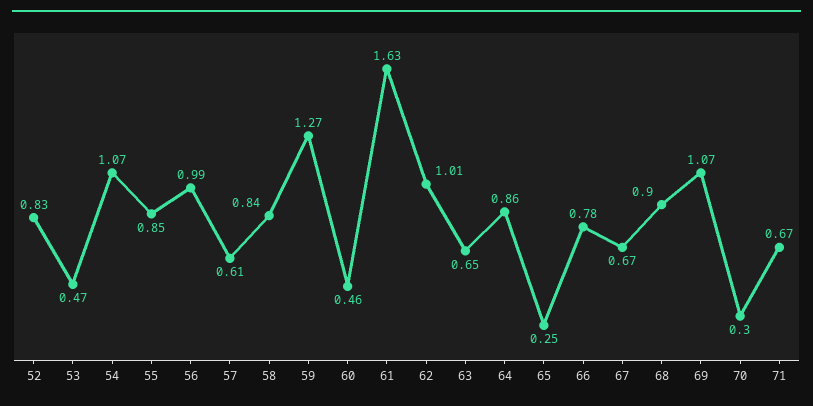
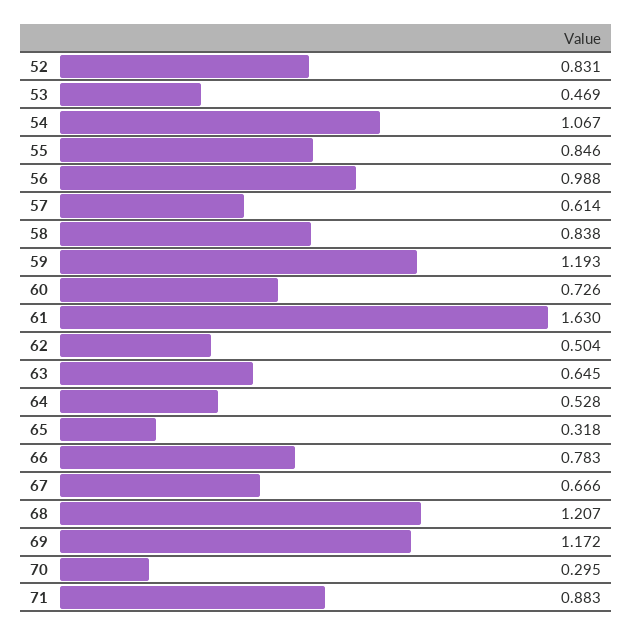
59: 1.27 -> 1.193
60: 0.46 -> 0.726
62: 1.01 -> 0.504
64: 0.86 -> 0.528
65: 0.25 -> 0.318
68: 0.9 -> 1.207
69: 1.07 -> 1.172
71: 0.67 -> 0.883

